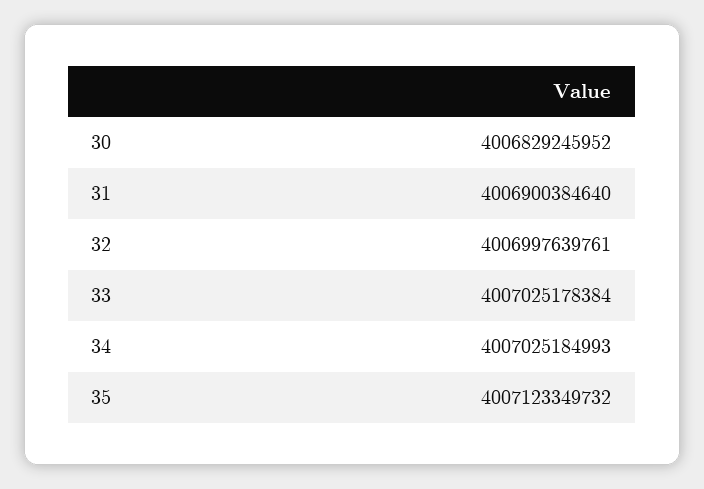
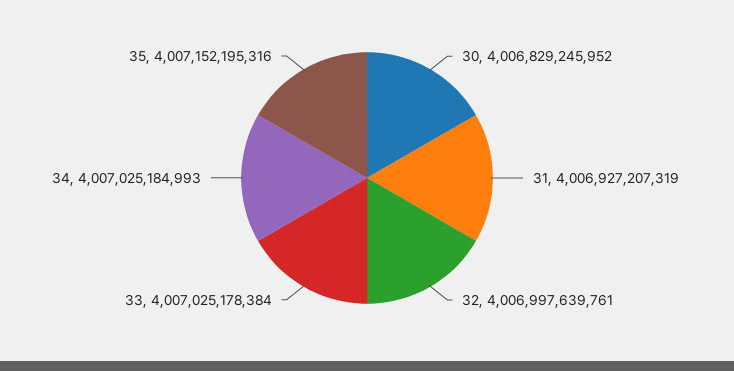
31: 4006900384640 -> 4006927207319
35: 4007123349732 -> 4007152195316

